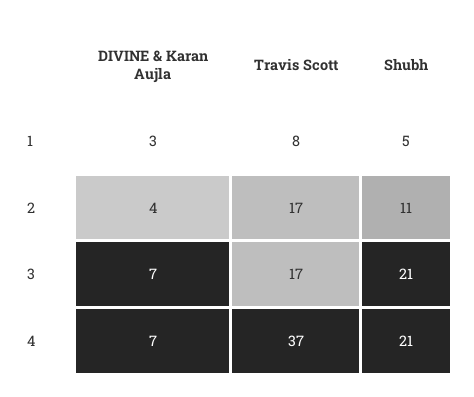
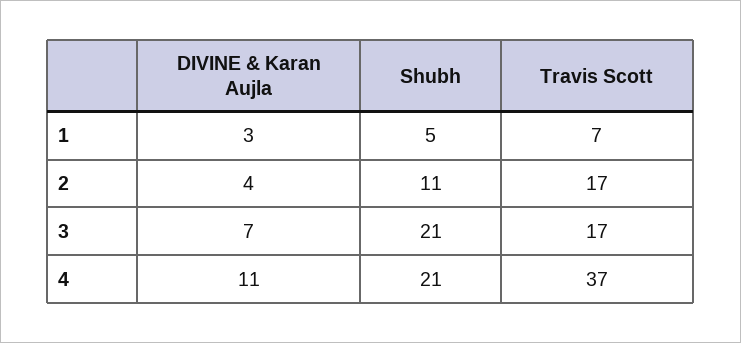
Travis Scott, 1: 8 -> 7
DIVINE & Karan Aujla, 4: 7 -> 11

